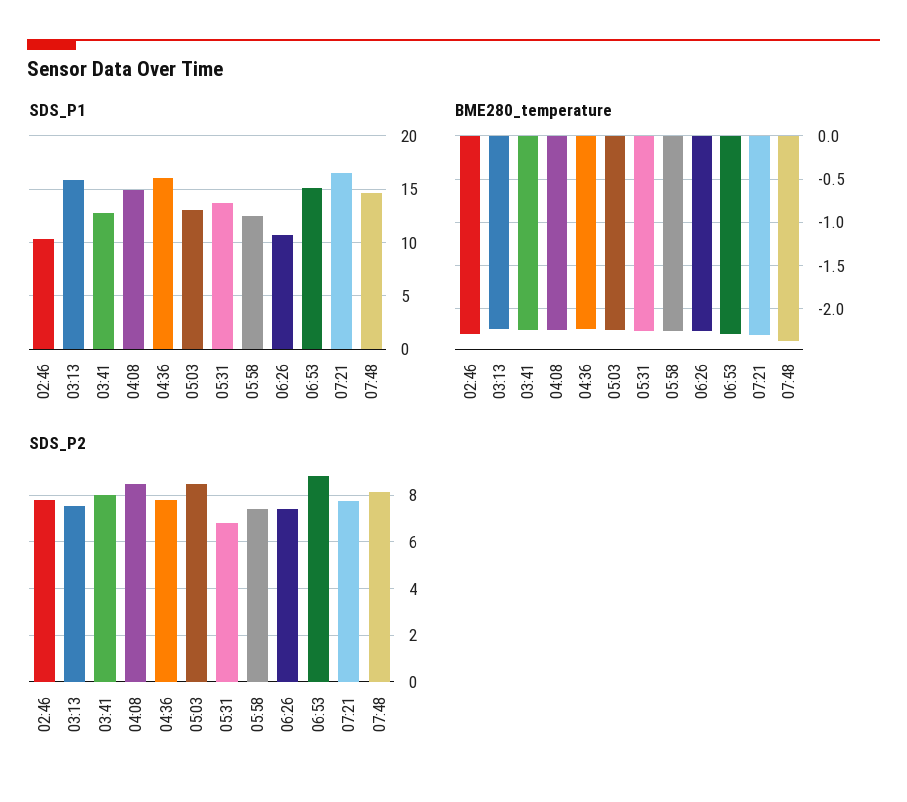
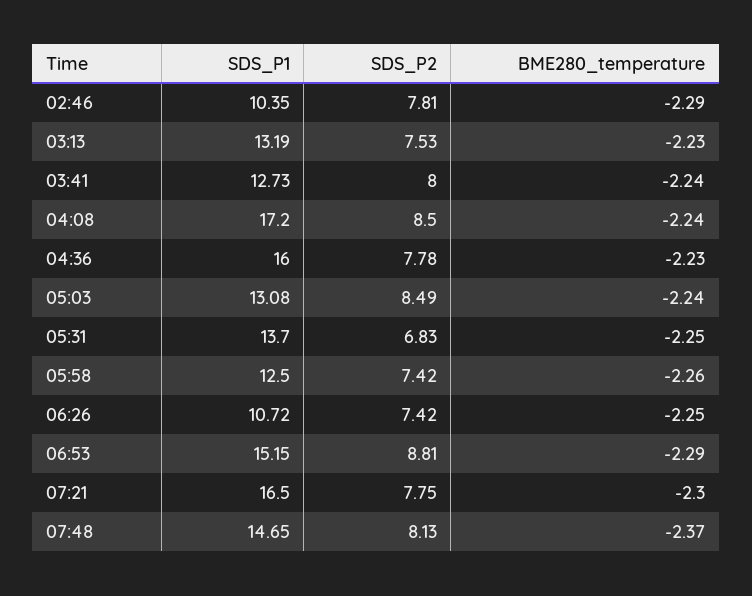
SDS_P1, 03:13: 16 -> 13.19
SDS_P1, 04:08: 15 -> 17.2

